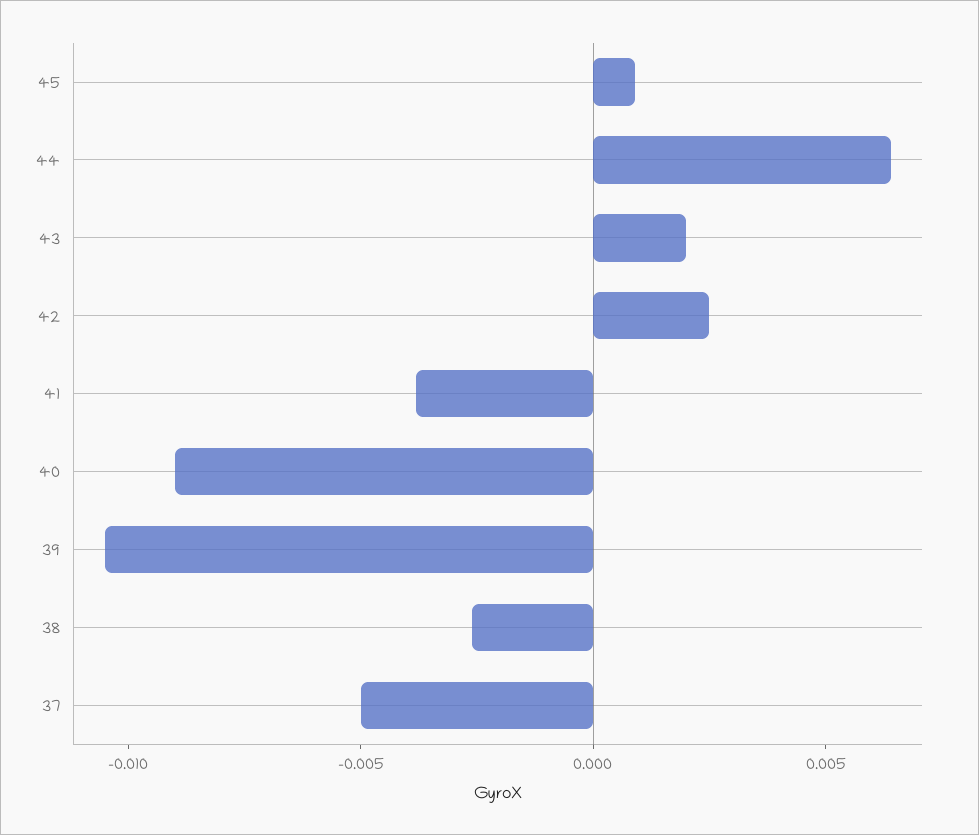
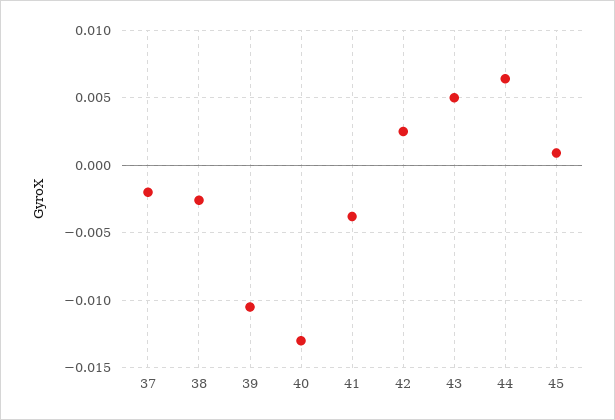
43: 0.002 -> 0.005
40: -0.009 -> -0.013
37: -0.005 -> -0.002

